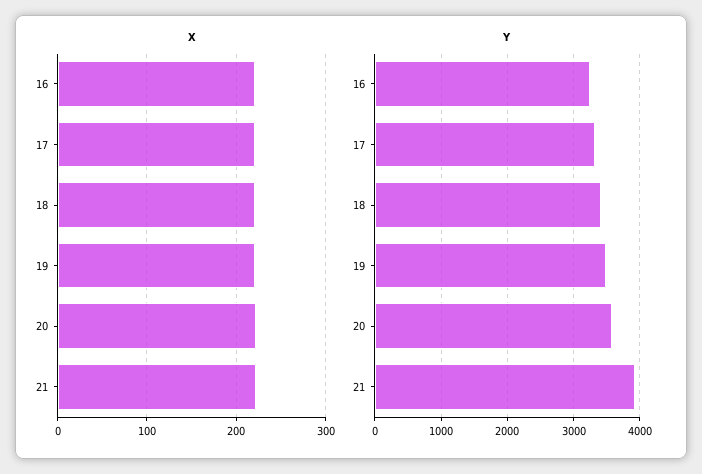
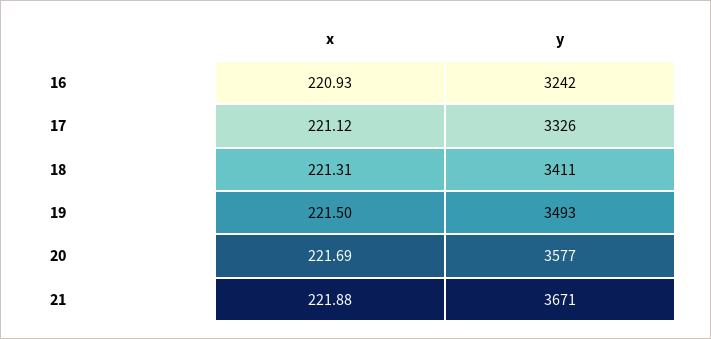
Y, 21: 3900 -> 3671

